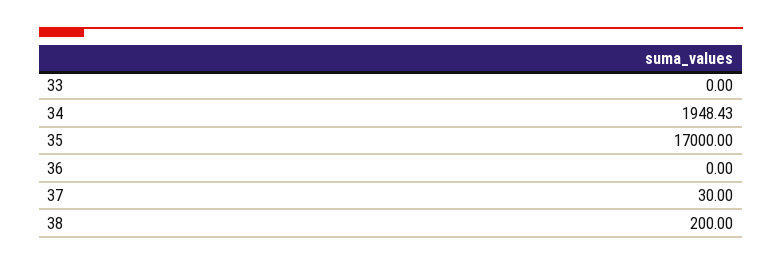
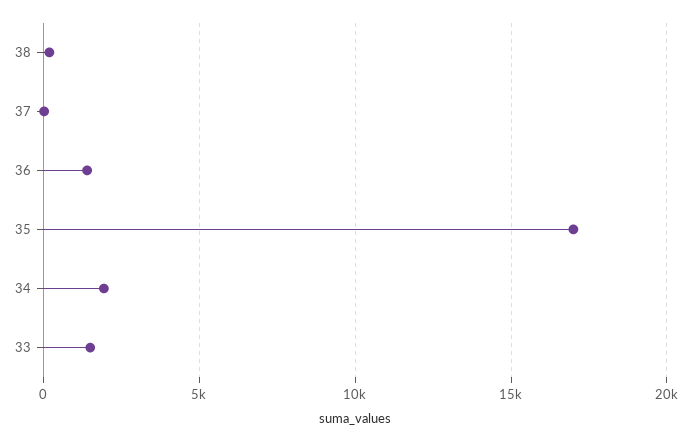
33: 0 -> 1500
36: 0 -> 1500

